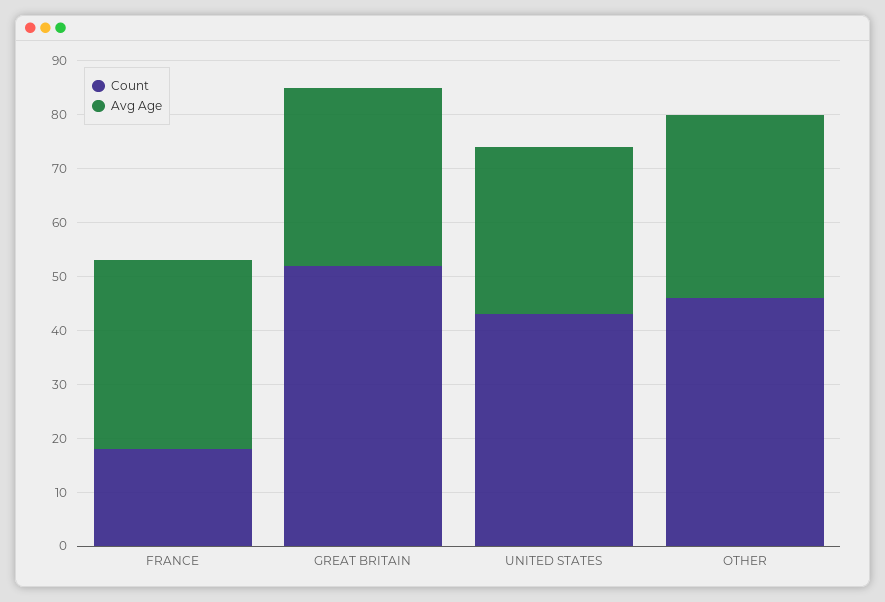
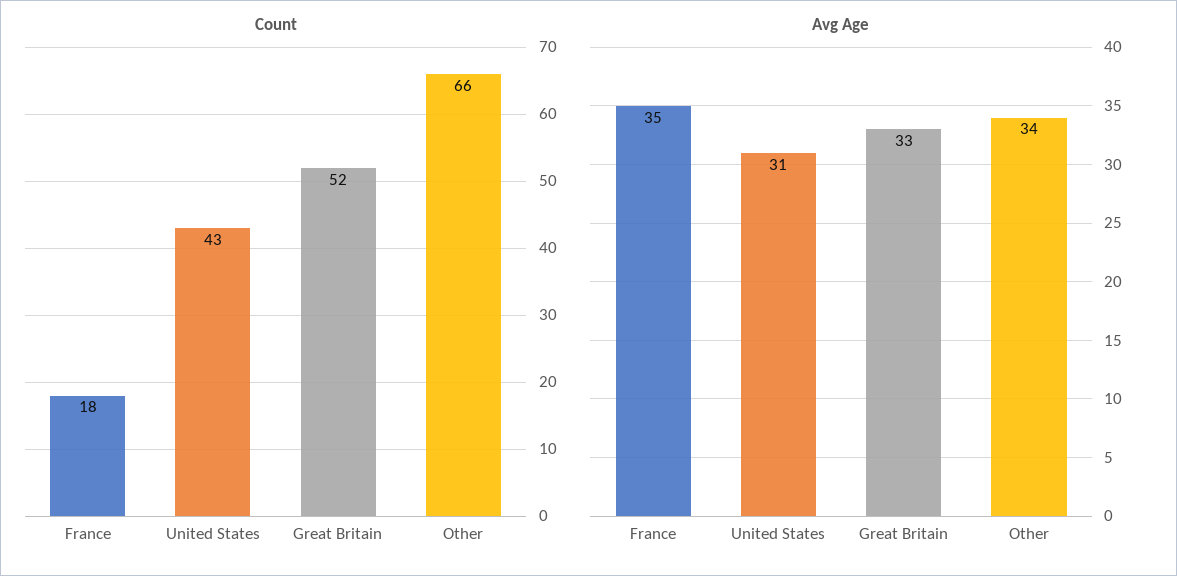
Count, OTHER: 45 -> 66

